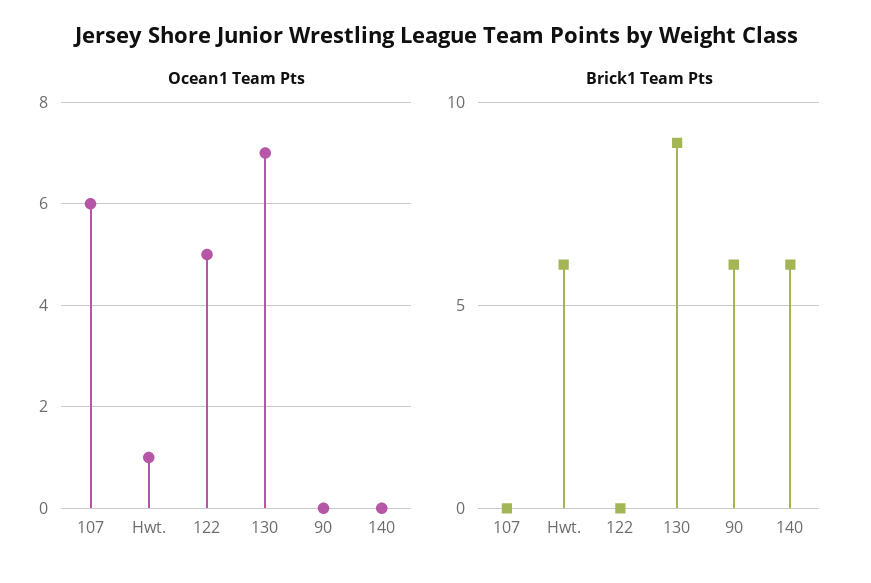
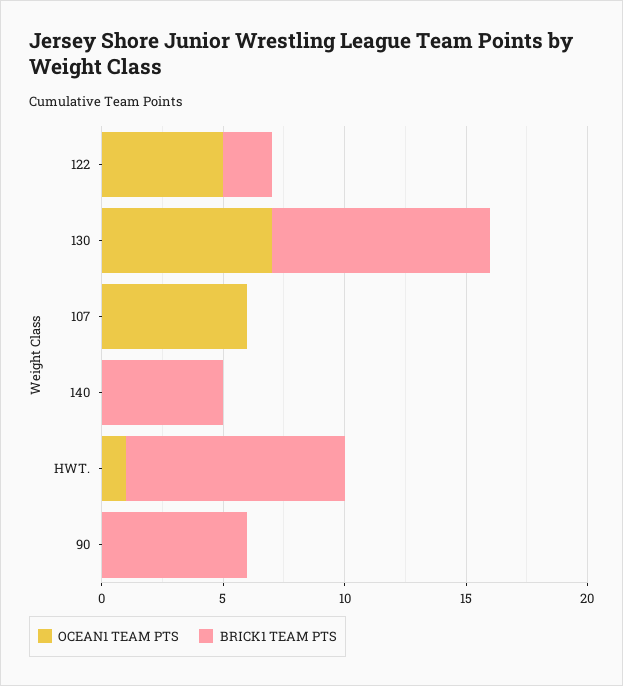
Brick1 Team Pts, Hwt.: 6 -> 9
Brick1 Team Pts, 122: 0 -> 2
Brick1 Team Pts, 140: 6 -> 5

